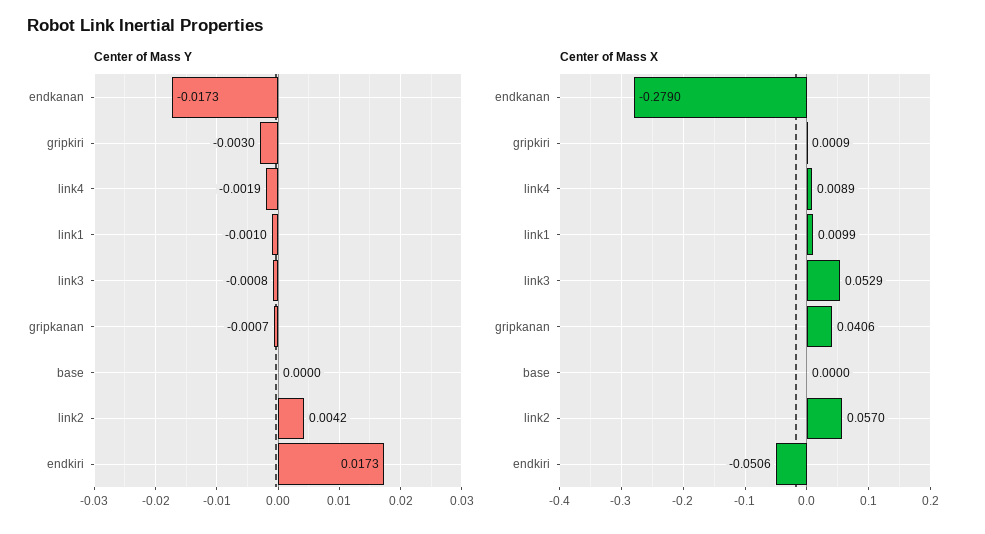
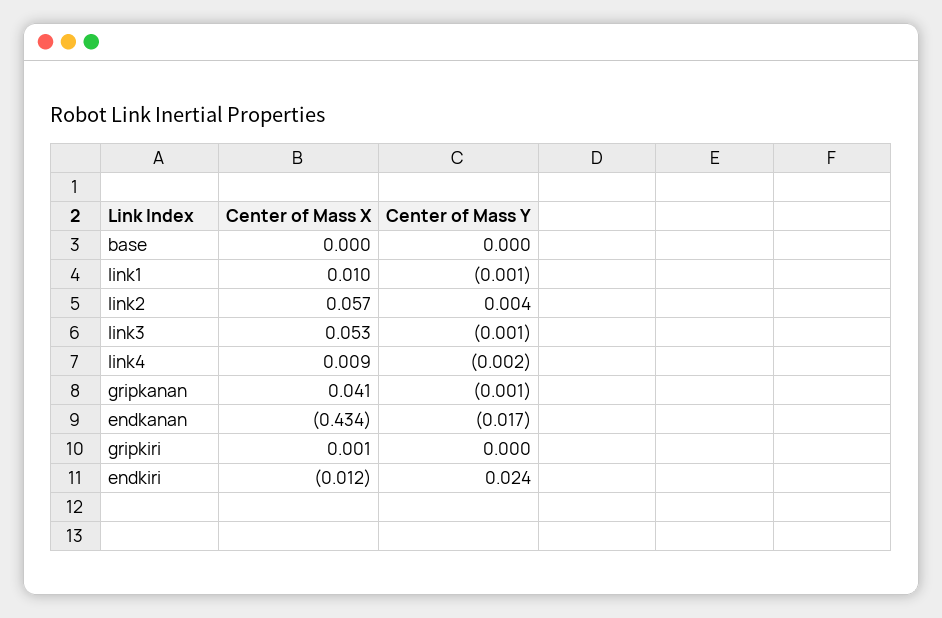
Center of Mass Y, gripkiri: -0.003 -> 0
Center of Mass Y, endkiri: 0.0173 -> 0.024
Center of Mass X, endkanan: -0.279 -> -0.434
Center of Mass X, endkiri: -0.0506 -> -0.012

